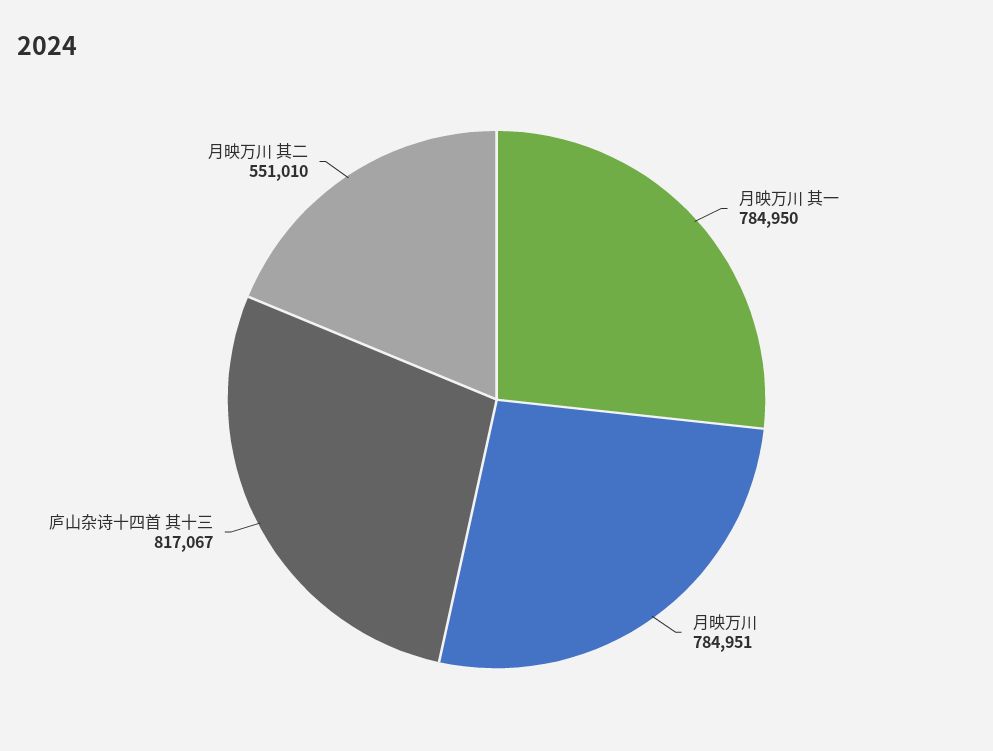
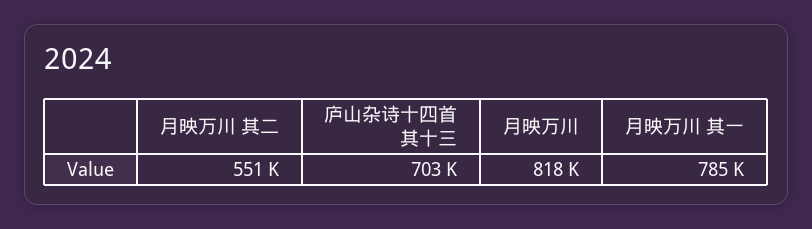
月映万川: 784951 -> 818000
庐山杂诗十四首 其十三: 817067 -> 703000

